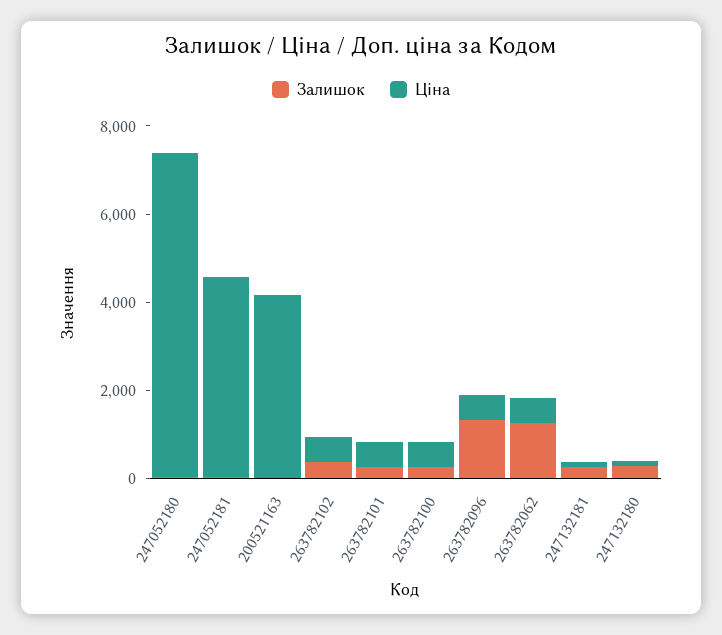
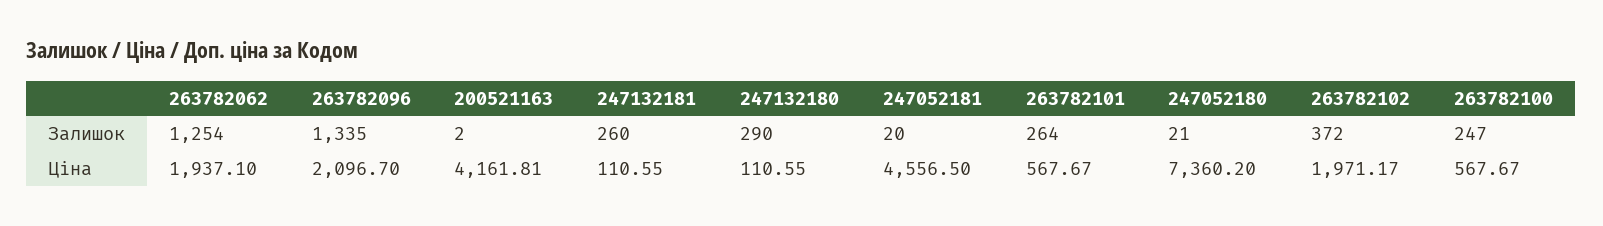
Ціна, 263782102: 500 -> 1971.17
Ціна, 263782096: 500 -> 2096.7
Ціна, 263782062: 500 -> 1937.1

